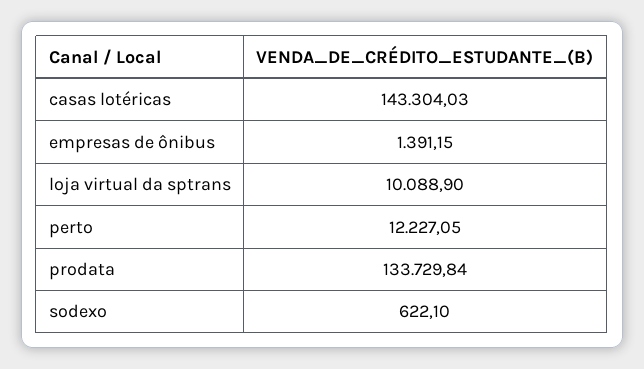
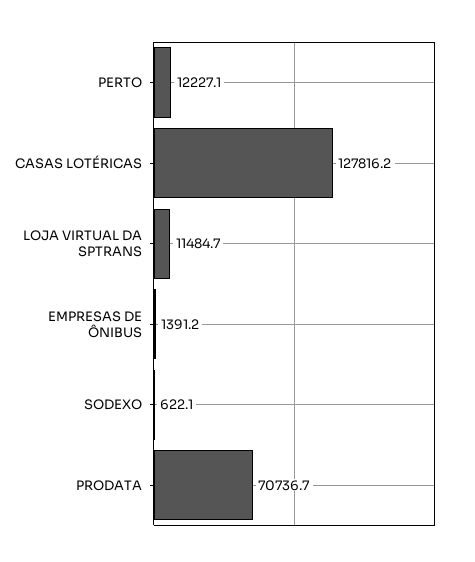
casas lotéricas: 143304.03 -> 127816.2
loja virtual da sptrans: 10088.9 -> 11484.7
prodata: 133729.84 -> 70736.7

